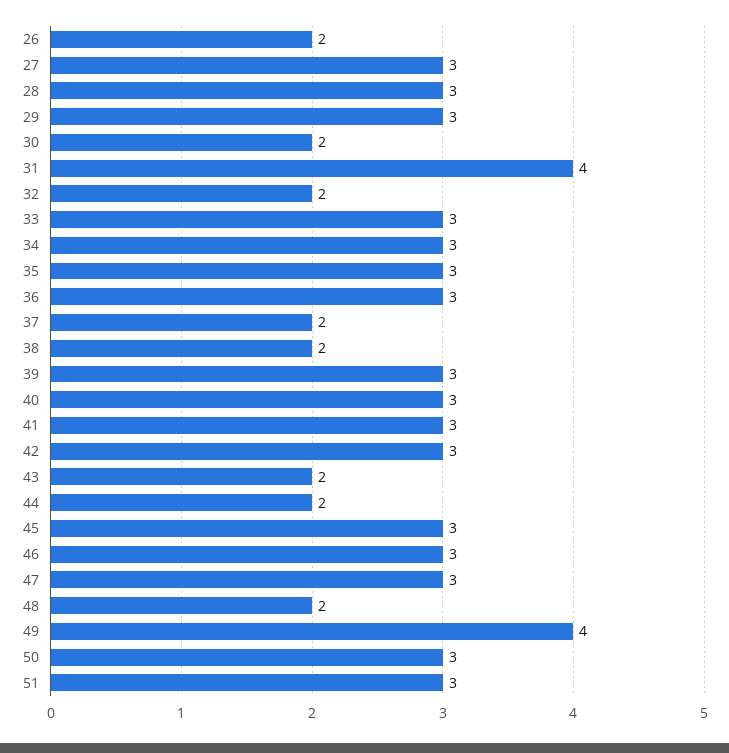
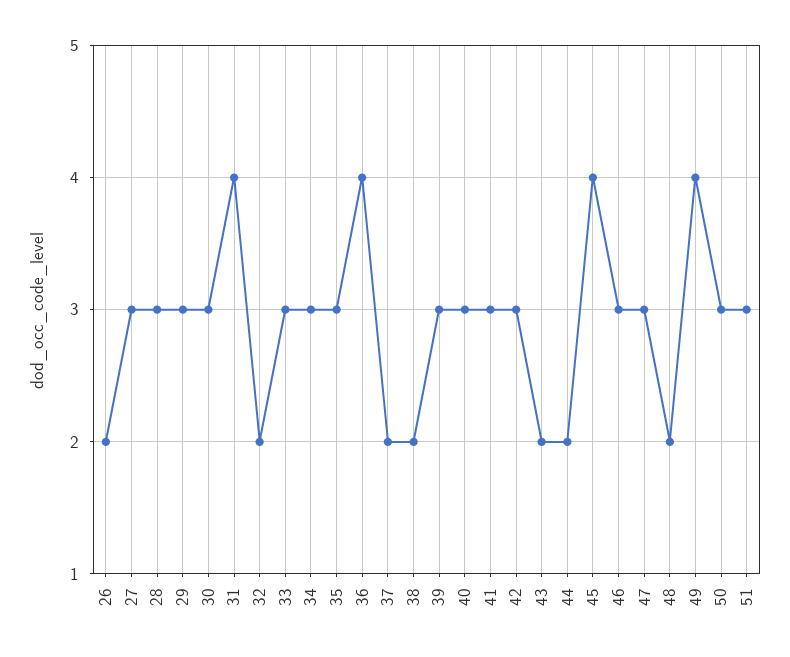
30: 2 -> 3
36: 3 -> 4
45: 3 -> 4

